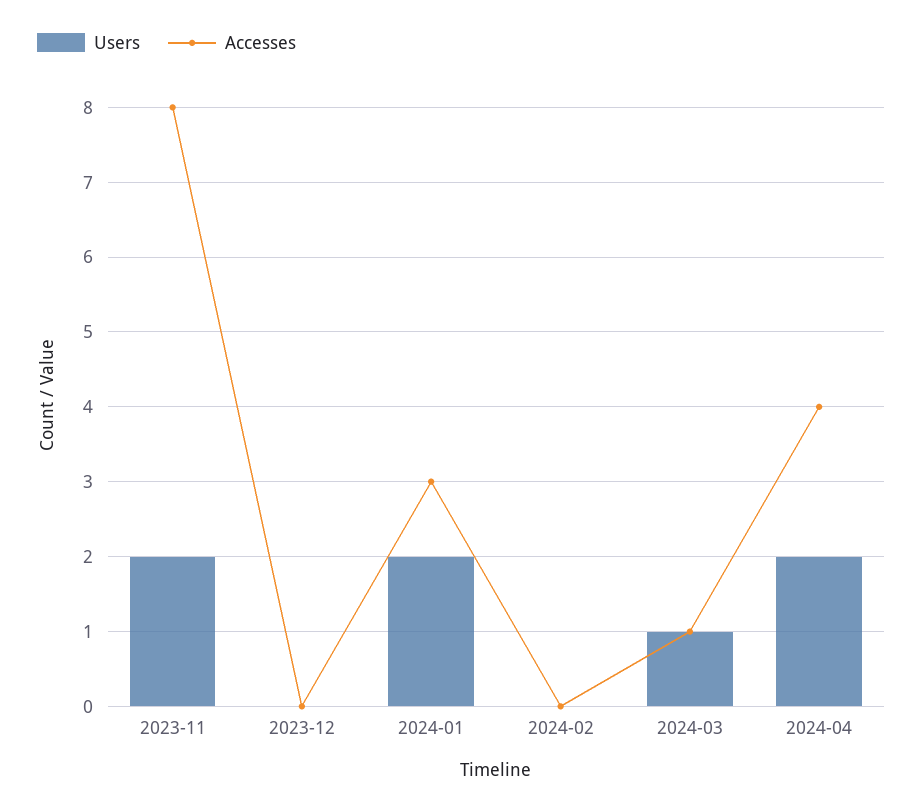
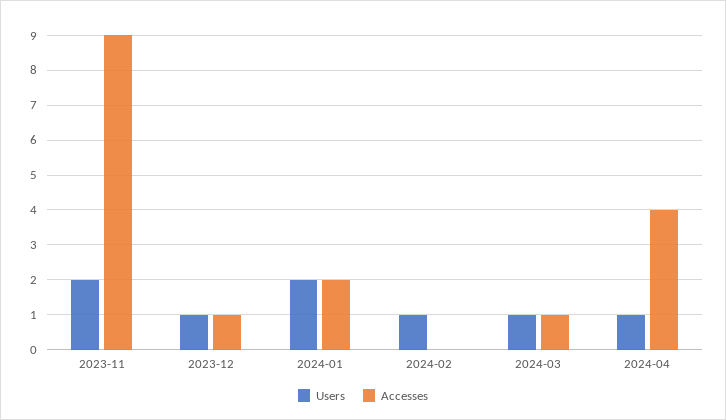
Accesses, 2023-11: 8 -> 9
Users, 2023-12: 0 -> 1
Accesses, 2023-12: 0 -> 1
Accesses, 2024-01: 3 -> 2
Users, 2024-02: 0 -> 1
Users, 2024-04: 2 -> 1

